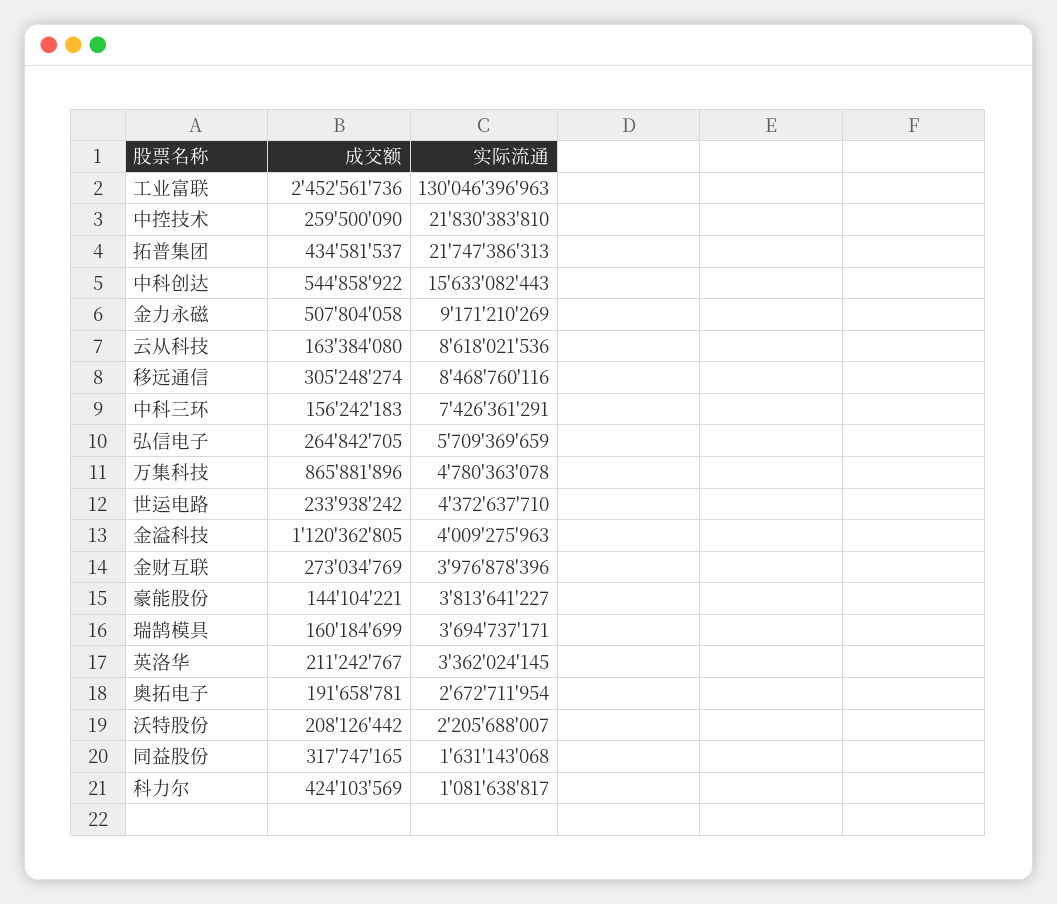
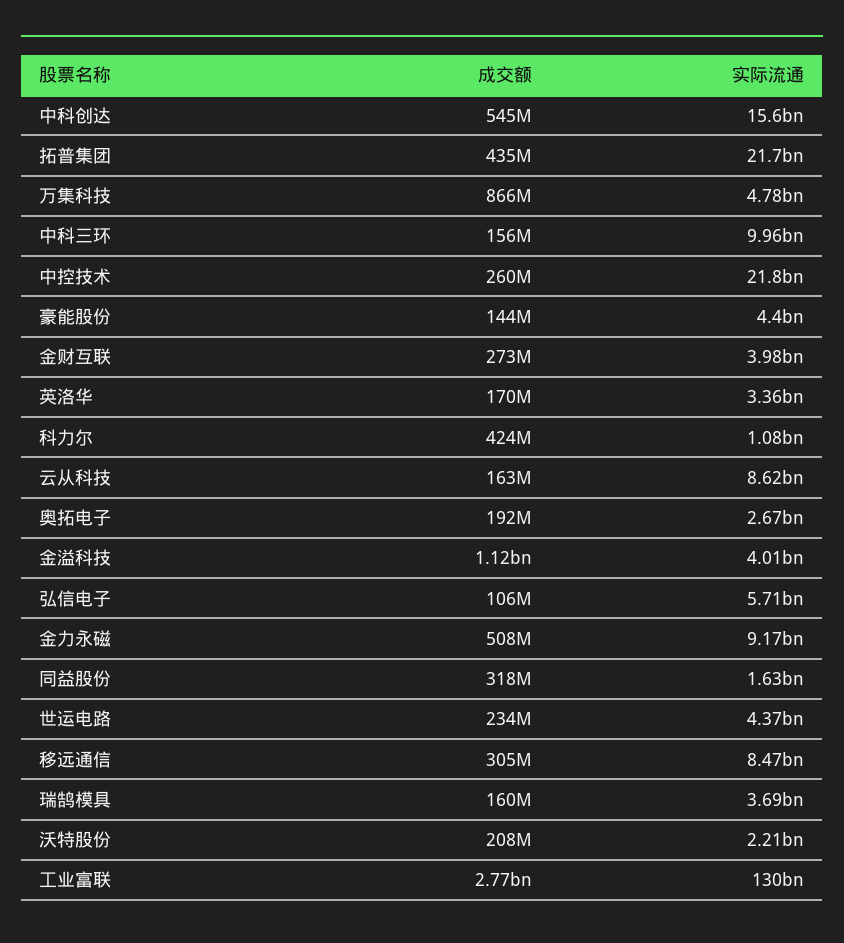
成交额, 工业富联: 2452561736 -> 2770000000
实际流通, 中科三环: 7426361291 -> 9960000000
成交额, 弘信电子: 264842705 -> 106000000
实际流通, 豪能股份: 3813641227 -> 4400000000
成交额, 英洛华: 211242767 -> 170000000

